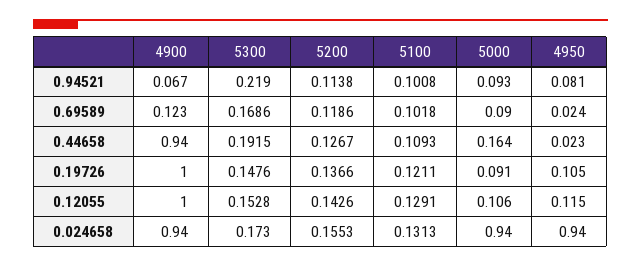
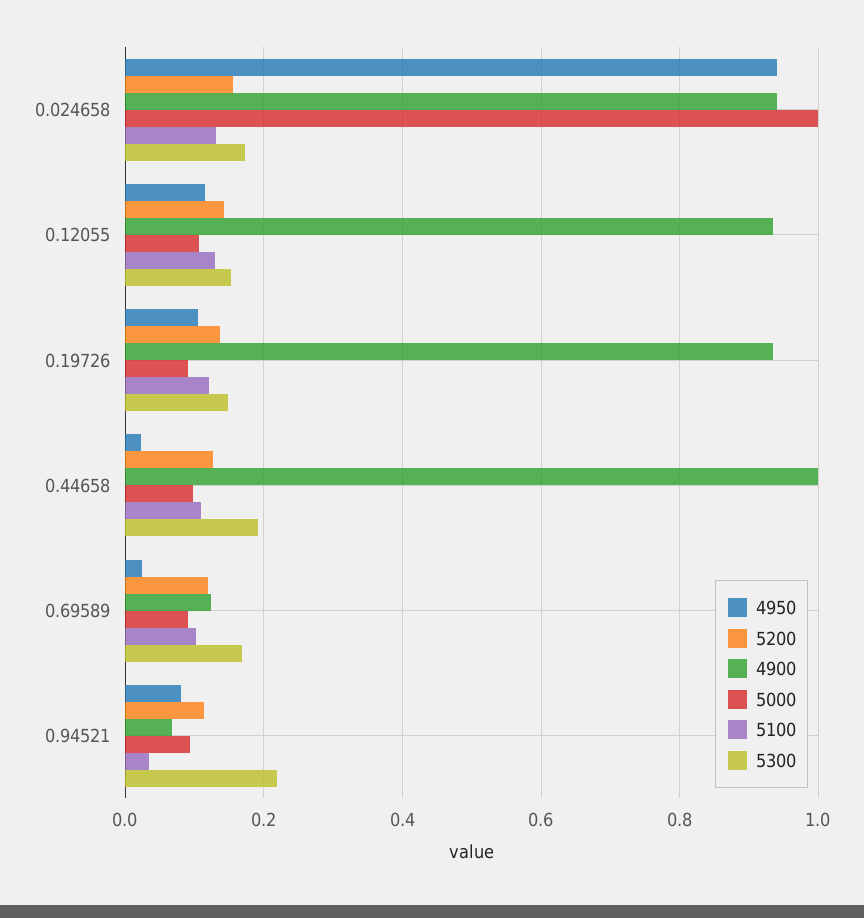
5100, 0.94521: 0.1008 -> 0.04
4900, 0.44658: 0.94 -> 1
5000, 0.44658: 0.164 -> 0.1
4900, 0.19726: 1 -> 0.94
4900, 0.12055: 1 -> 0.94
5000, 0.024658: 0.94 -> 1

